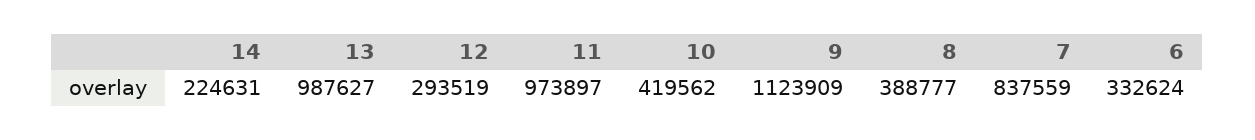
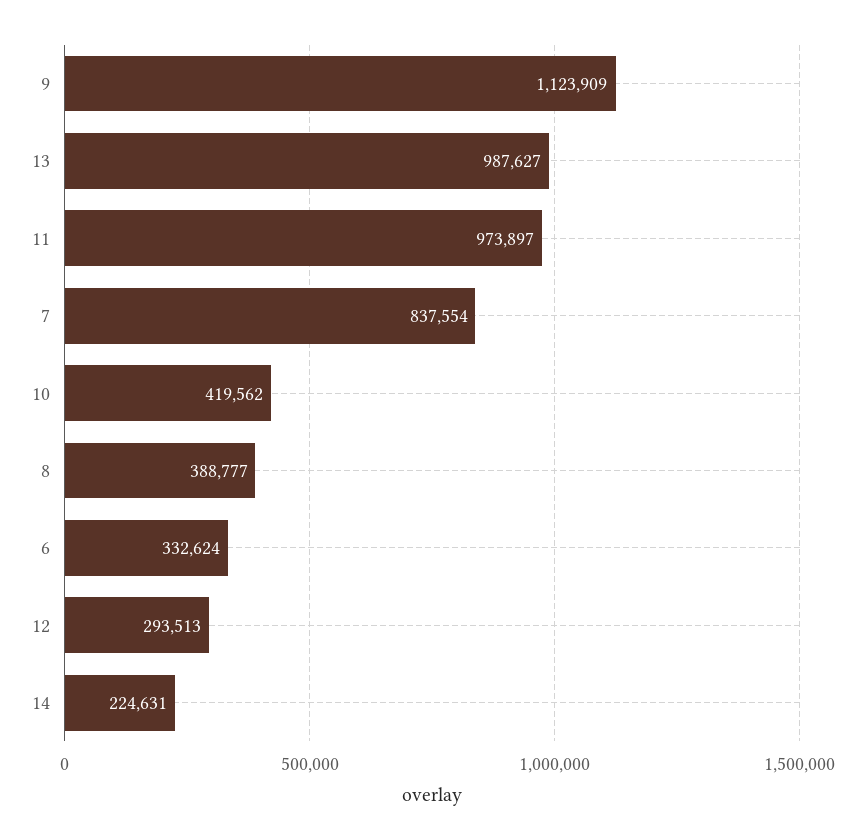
12: 293519 -> 293513
7: 837559 -> 837554

